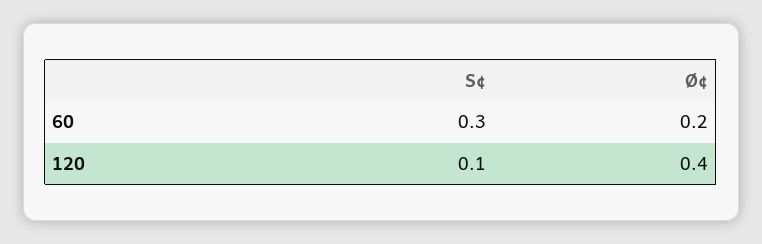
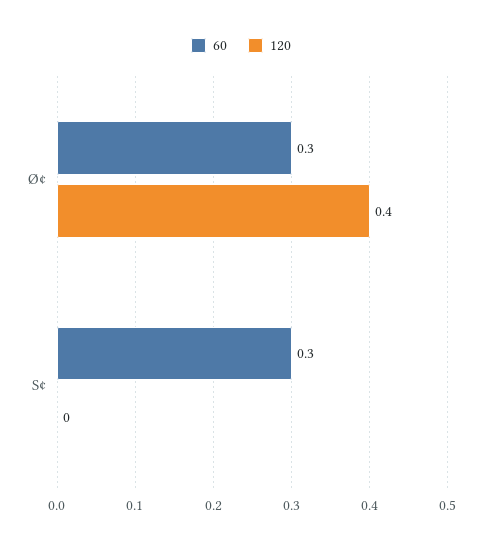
60, Ø¢: 0.2 -> 0.3
120, S¢: 0.1 -> 0

